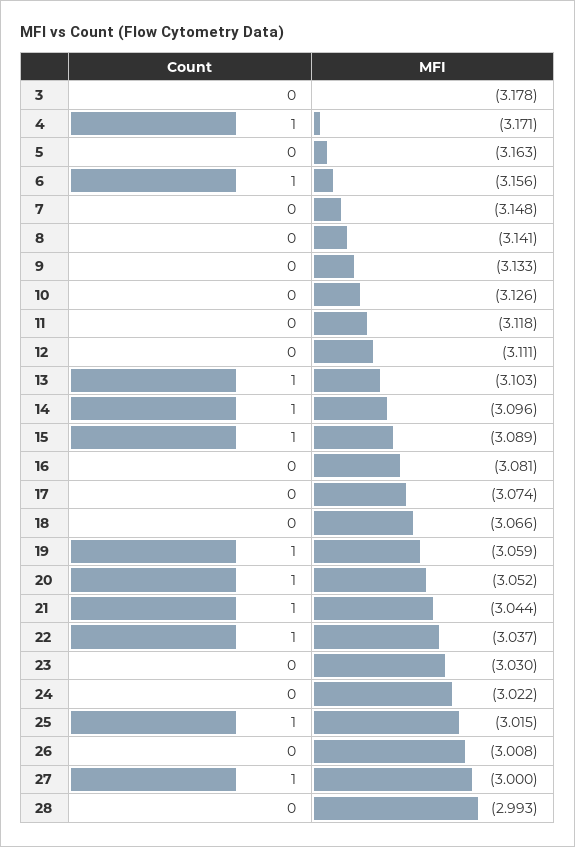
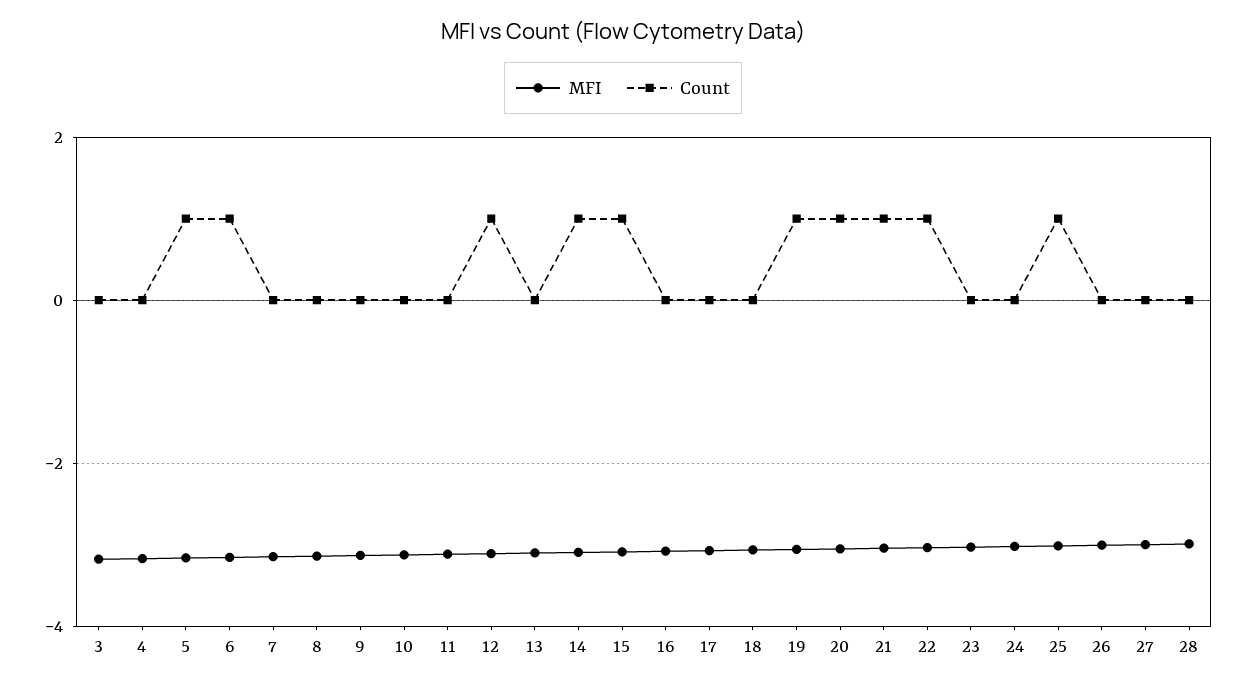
Count, 4: 1 -> 0
Count, 5: 0 -> 1
Count, 12: 0 -> 1
Count, 13: 1 -> 0
Count, 27: 1 -> 0

